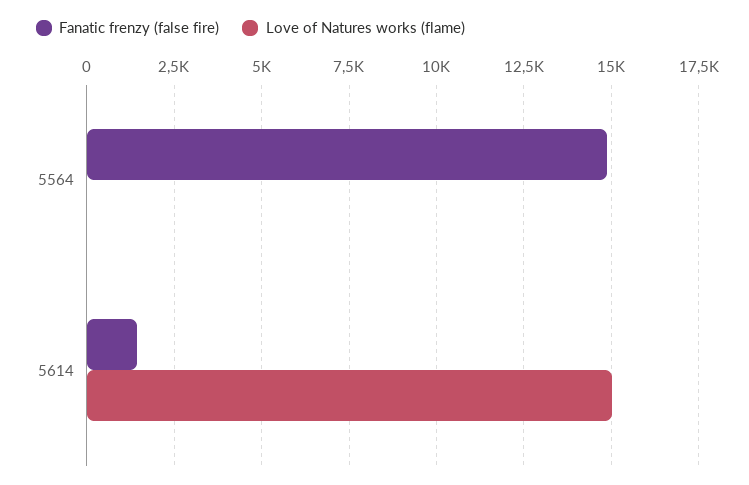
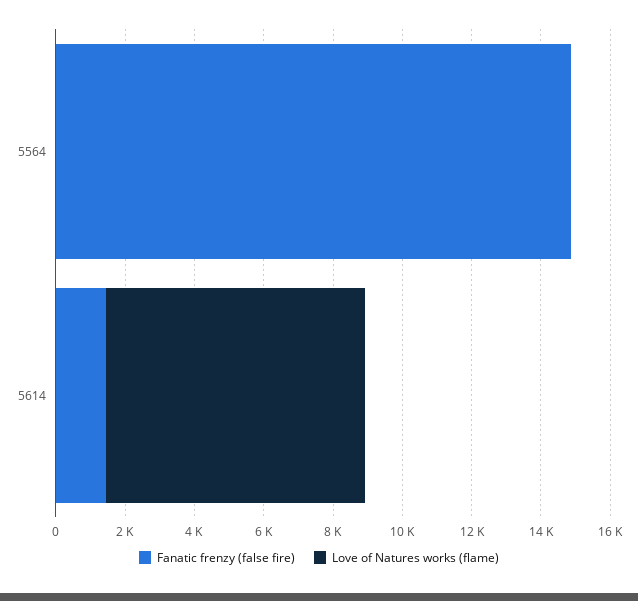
Love of Natures works (flame), 5614: 15000 -> 7500

